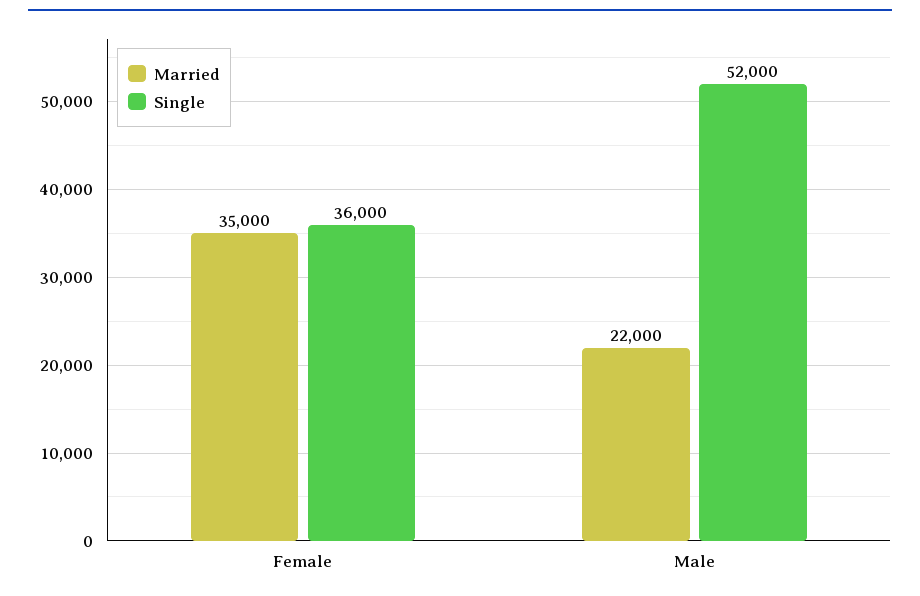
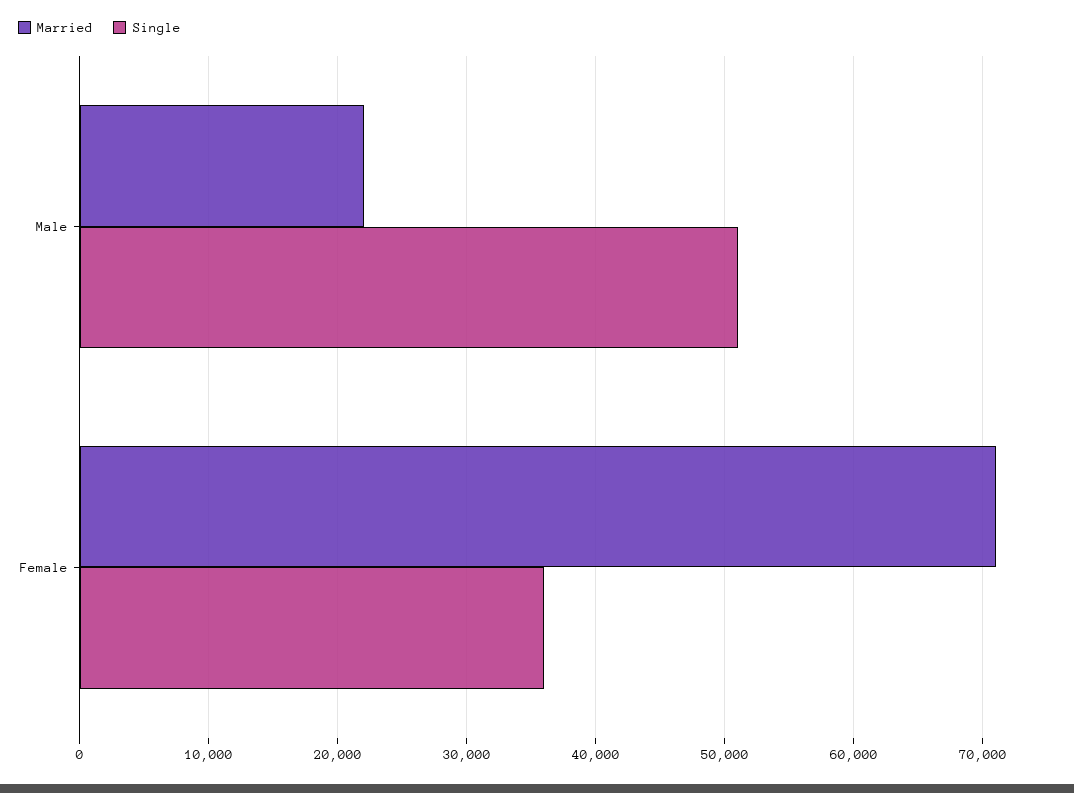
Married, Female: 35000 -> 71000
Single, Male: 52000 -> 51000

